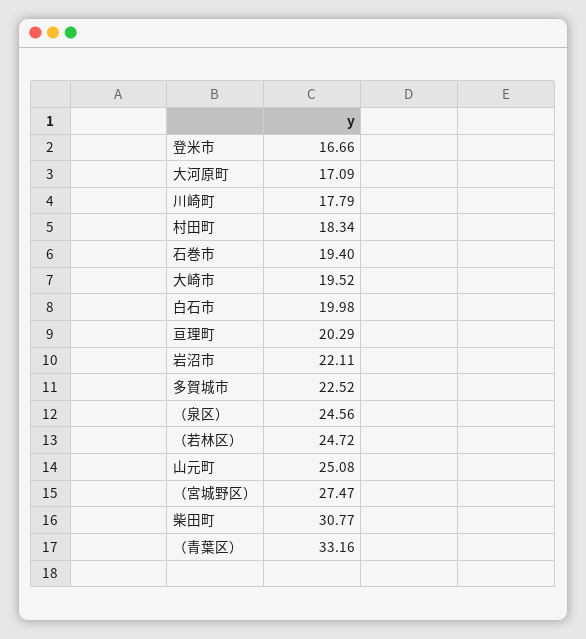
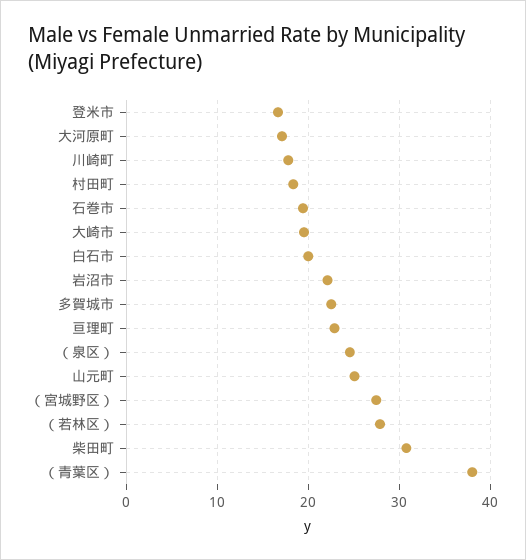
亘理町: 20.29 -> 23
（若林区）: 24.72 -> 28
（青葉区）: 33.16 -> 38

